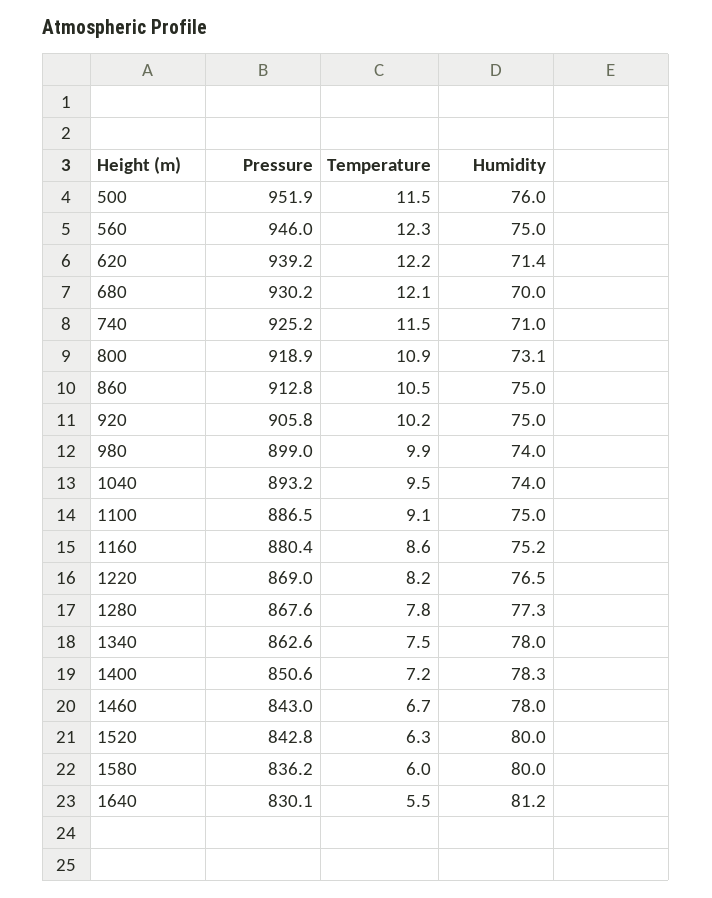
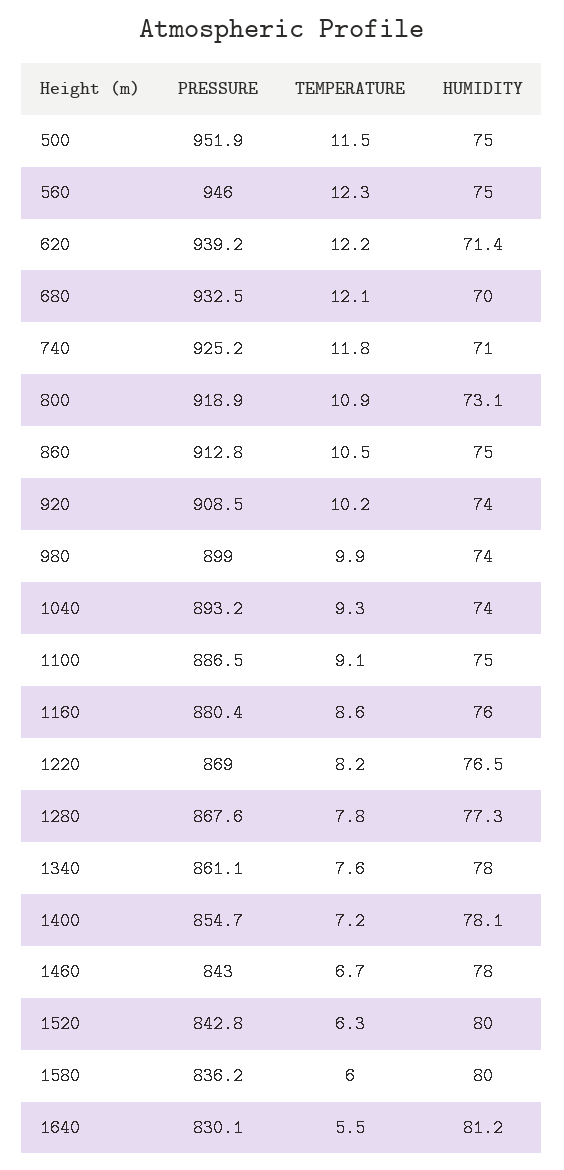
Humidity, 500: 76 -> 75
Pressure, 680: 930.2 -> 932.5
Temperature, 740: 11.5 -> 11.8
Pressure, 920: 905.8 -> 908.5
Humidity, 920: 75 -> 74
Temperature, 1040: 9.5 -> 9.3
Humidity, 1160: 75.2 -> 76
Pressure, 1340: 862.6 -> 861.1
Temperature, 1340: 7.5 -> 7.6
Pressure, 1400: 850.6 -> 854.7
Humidity, 1400: 78.3 -> 78.1

